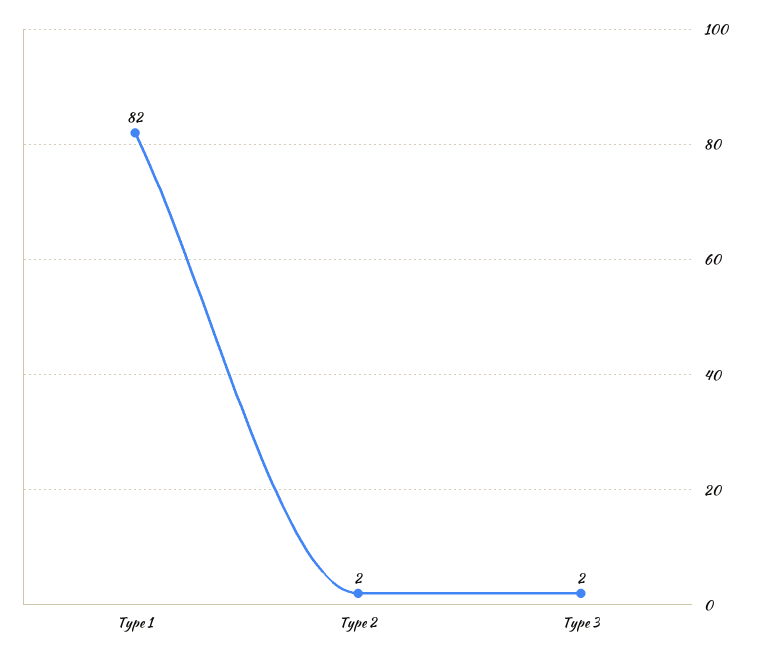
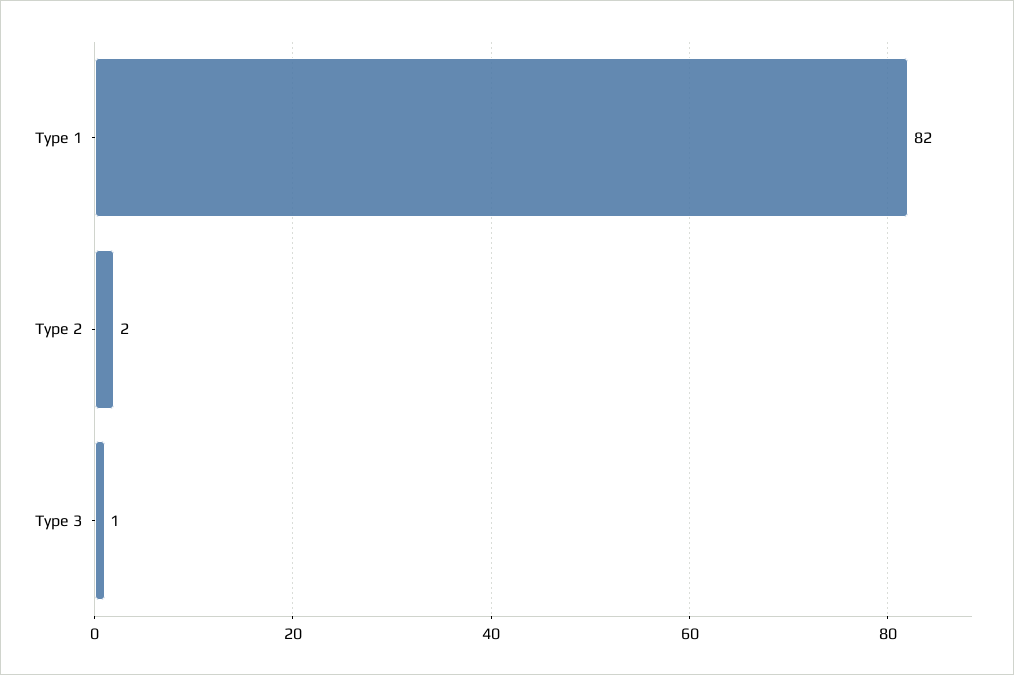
Type 3: 2 -> 1

